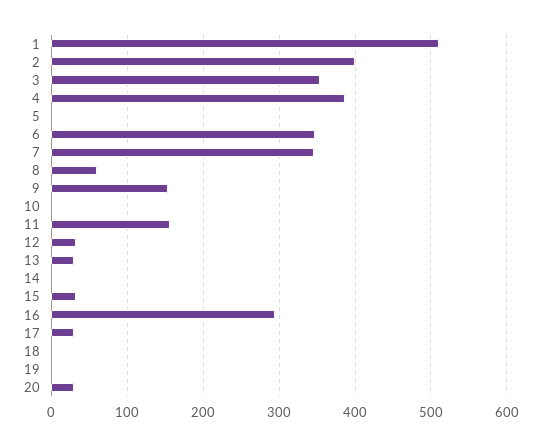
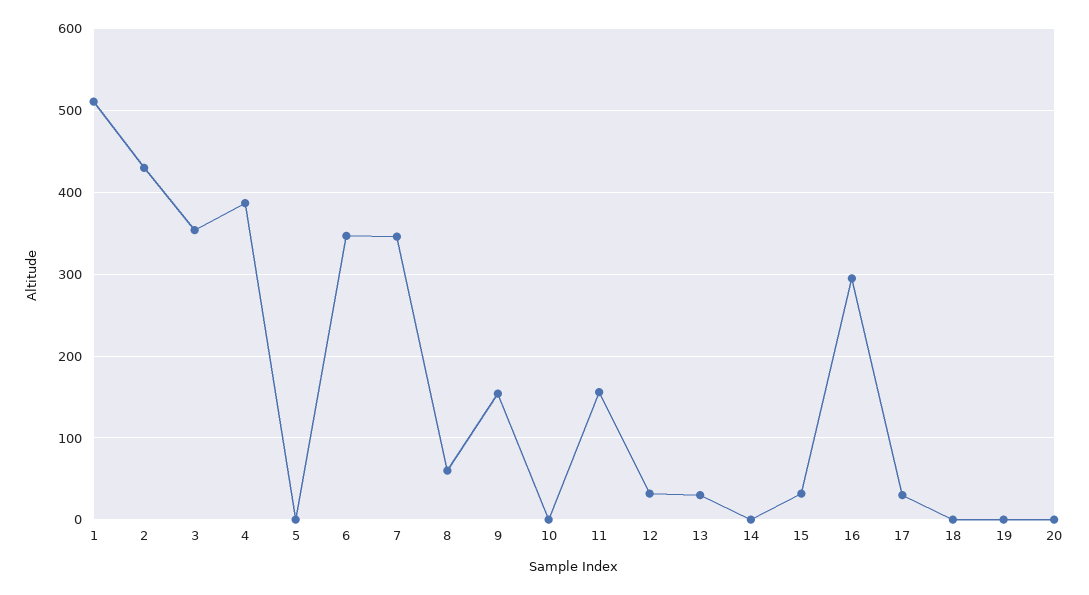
2: 400 -> 430
20: 30 -> 0

